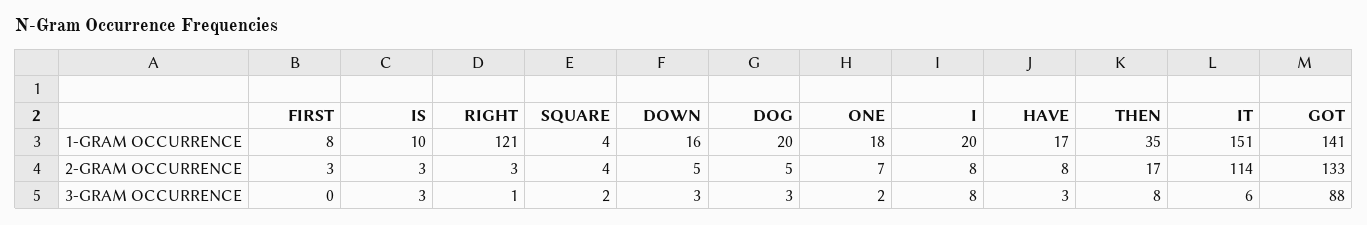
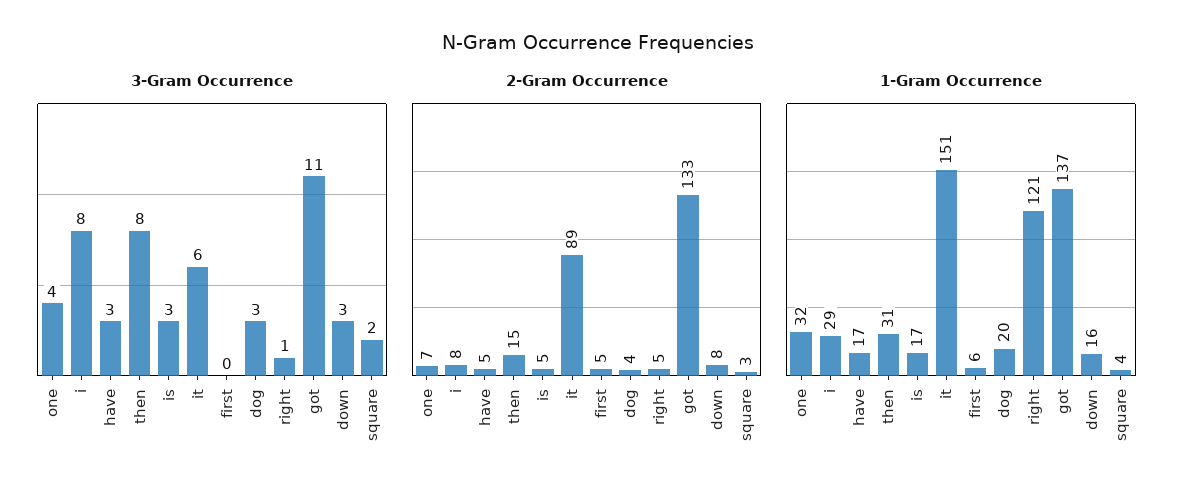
1-GRAM OCCURRENCE, FIRST: 8 -> 6
1-GRAM OCCURRENCE, IS: 10 -> 17
1-GRAM OCCURRENCE, ONE: 18 -> 32
1-GRAM OCCURRENCE, I: 20 -> 29
1-GRAM OCCURRENCE, THEN: 35 -> 31
1-GRAM OCCURRENCE, GOT: 141 -> 137
2-GRAM OCCURRENCE, FIRST: 3 -> 5
2-GRAM OCCURRENCE, IS: 3 -> 5
2-GRAM OCCURRENCE, RIGHT: 3 -> 5
2-GRAM OCCURRENCE, SQUARE: 4 -> 3
2-GRAM OCCURRENCE, DOWN: 5 -> 8
2-GRAM OCCURRENCE, DOG: 5 -> 4
2-GRAM OCCURRENCE, HAVE: 8 -> 5
2-GRAM OCCURRENCE, THEN: 17 -> 15
2-GRAM OCCURRENCE, IT: 114 -> 89
3-GRAM OCCURRENCE, ONE: 2 -> 4
3-GRAM OCCURRENCE, GOT: 88 -> 11

